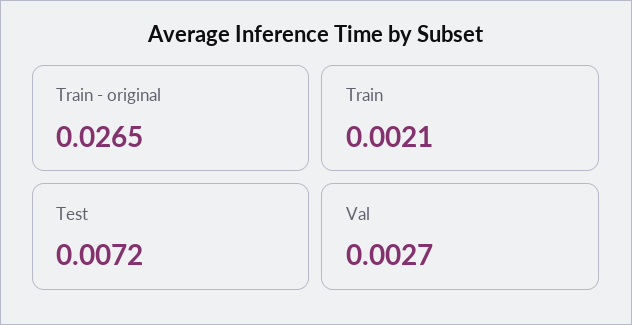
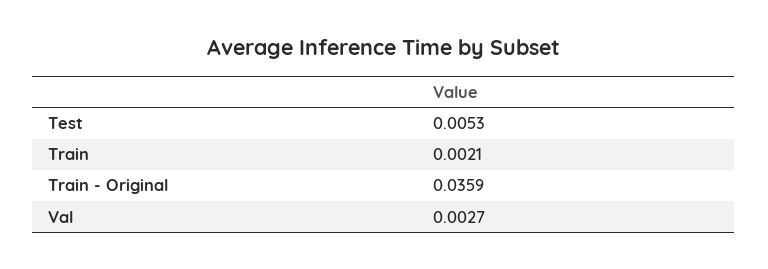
Train - original: 0.0265 -> 0.0359
Test: 0.0072 -> 0.0053

